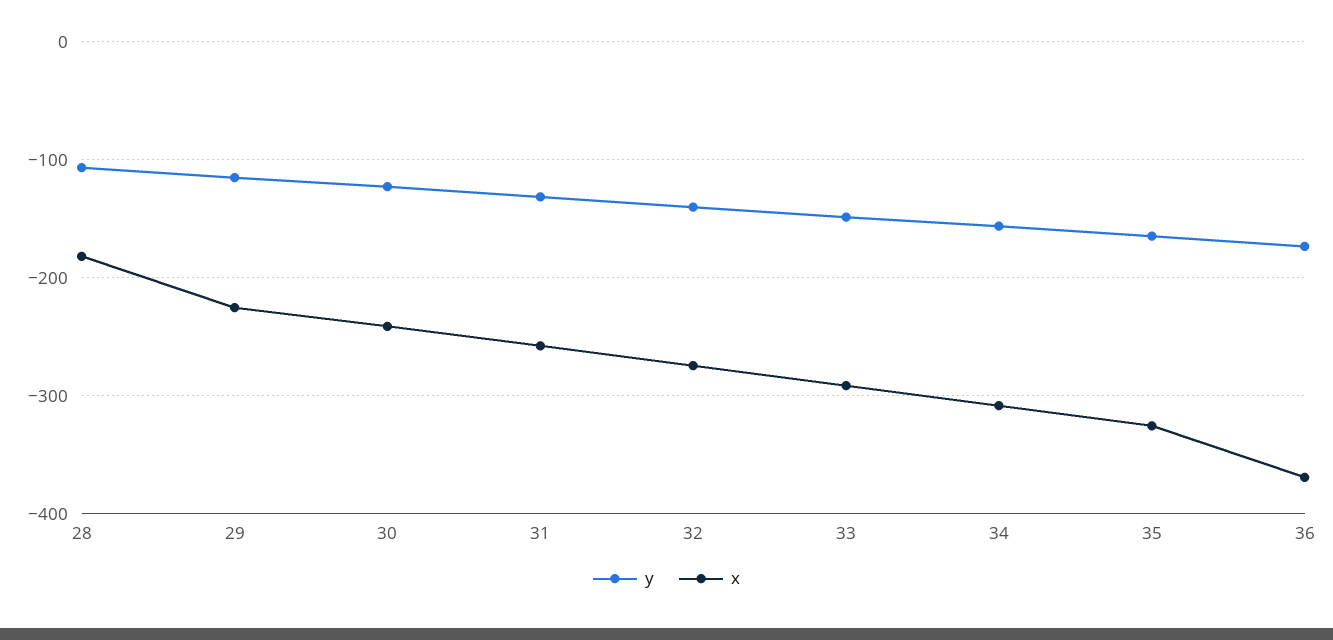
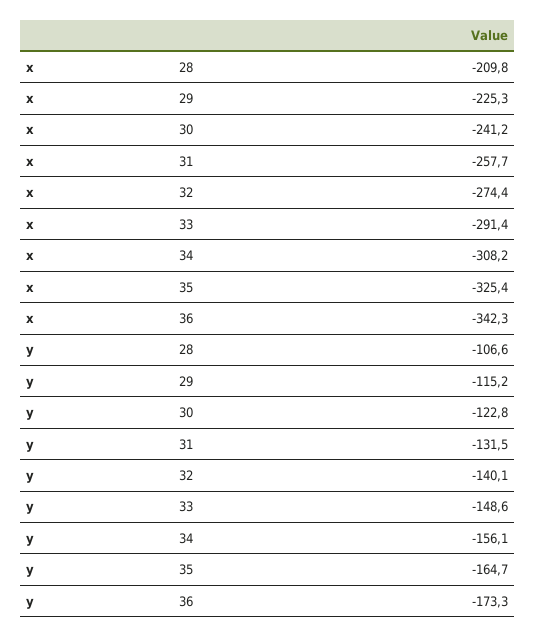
x, 28: -180 -> -209.8
x, 36: -370 -> -342.3

